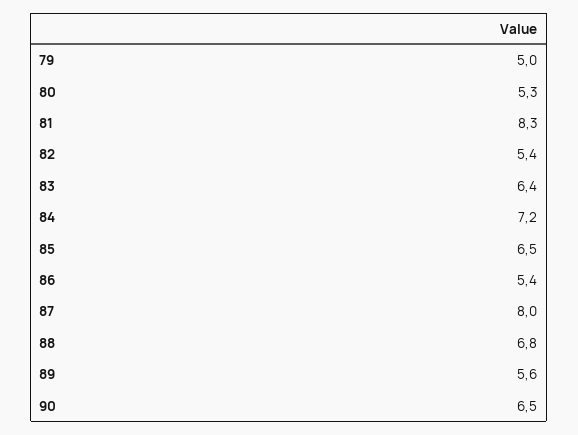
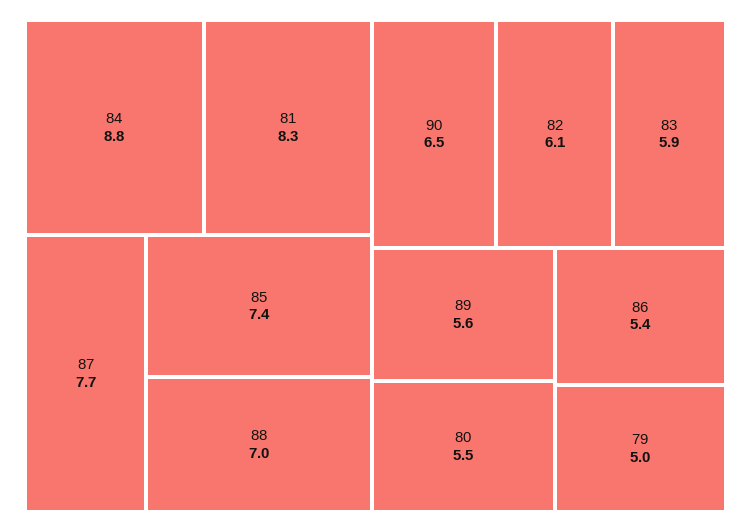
80: 5.3 -> 5.5
82: 5.4 -> 6.1
83: 6.4 -> 5.9
84: 7.2 -> 8.8
85: 6.5 -> 7.4
87: 8 -> 7.7
88: 6.8 -> 7

